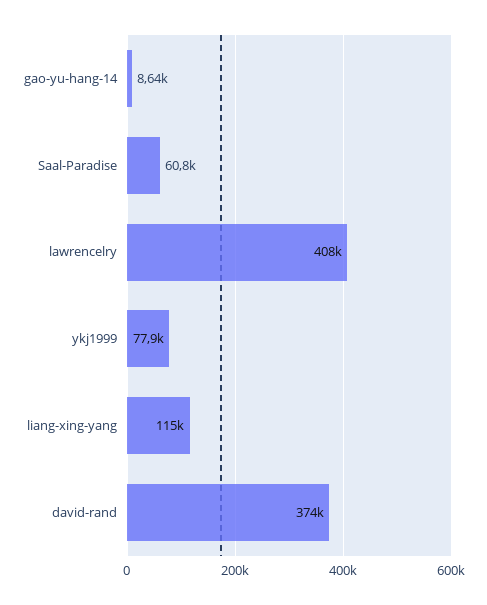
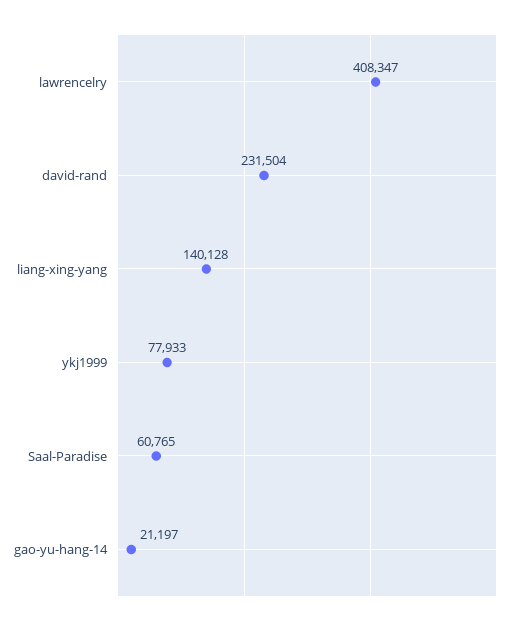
gao-yu-hang-14: 8640 -> 21197
liang-xing-yang: 115000 -> 140128
david-rand: 374000 -> 231504

